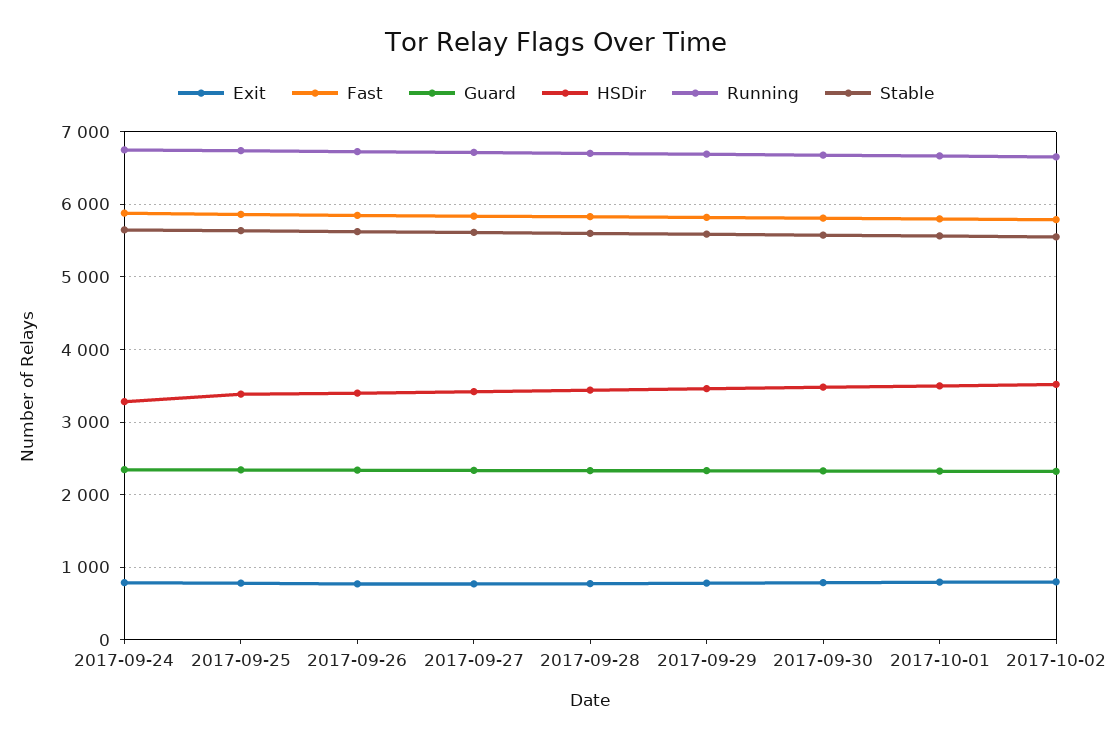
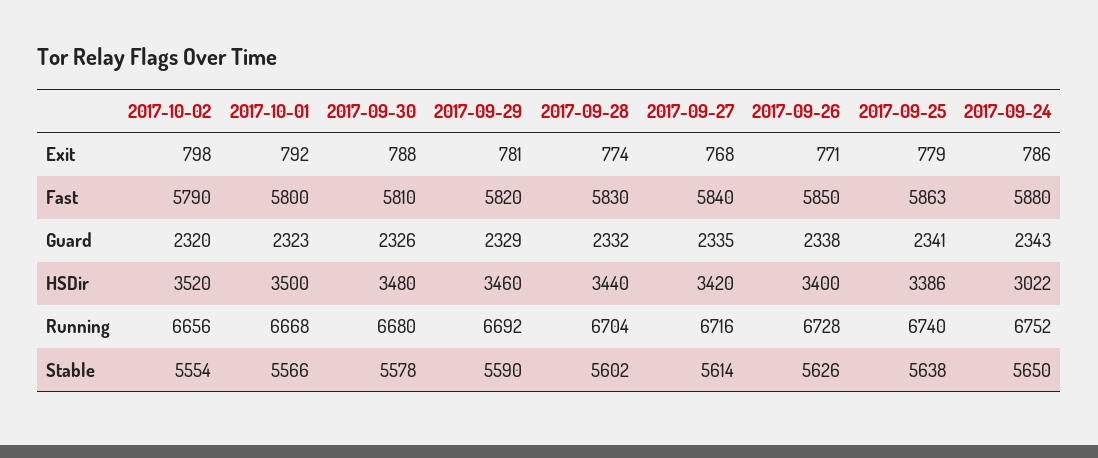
HSDir, 2017-09-24: 3300 -> 3022

